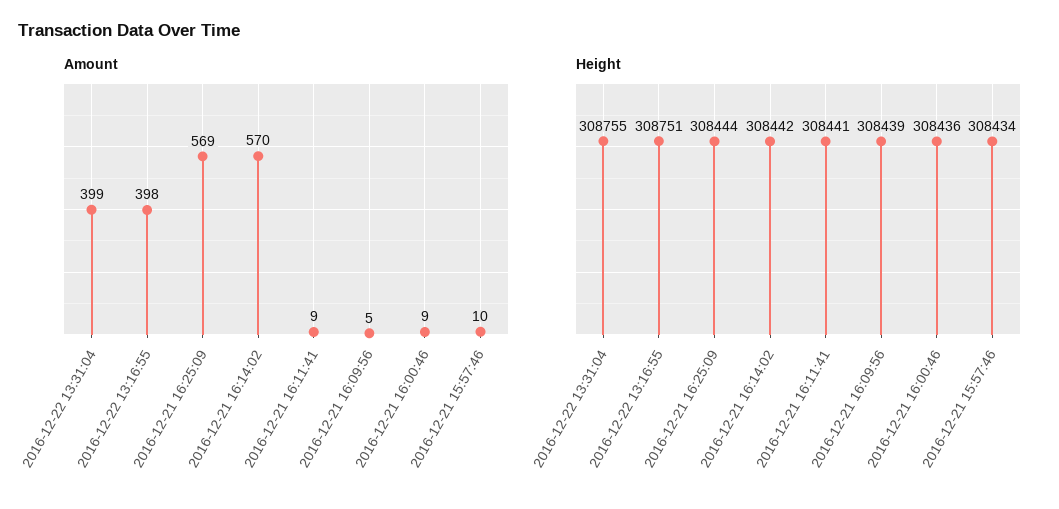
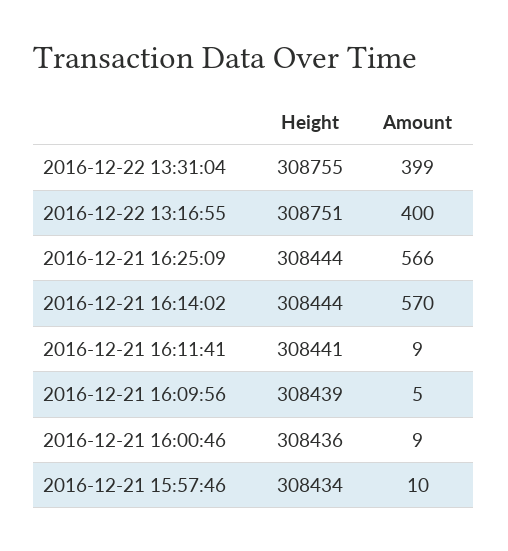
Amount, 2016-12-22 13:16:55: 398 -> 400
Amount, 2016-12-21 16:25:09: 569 -> 566
Height, 2016-12-21 16:14:02: 308442 -> 308444

